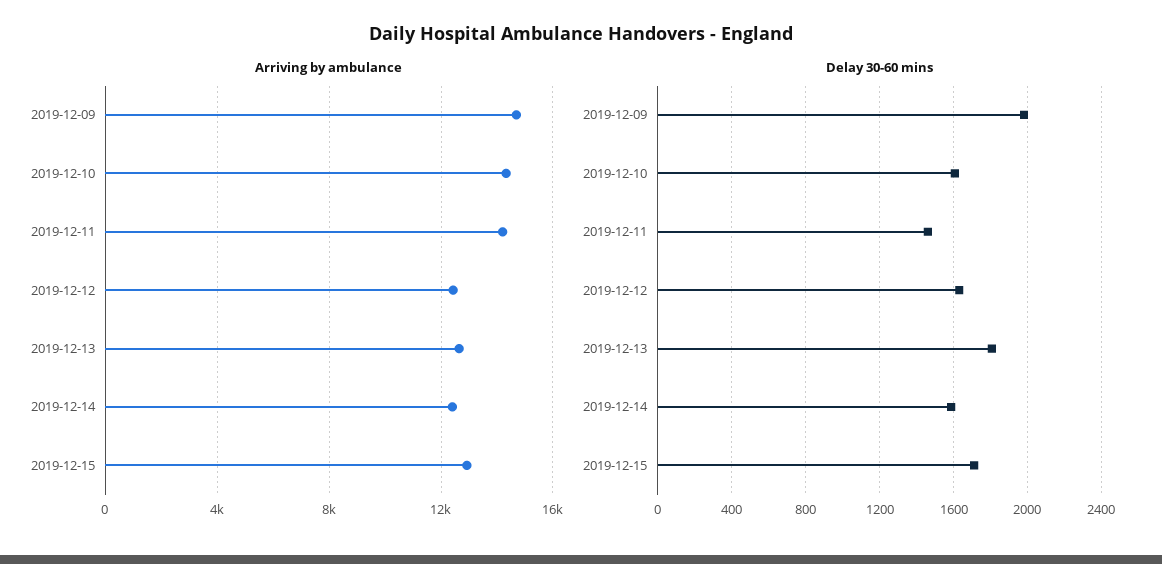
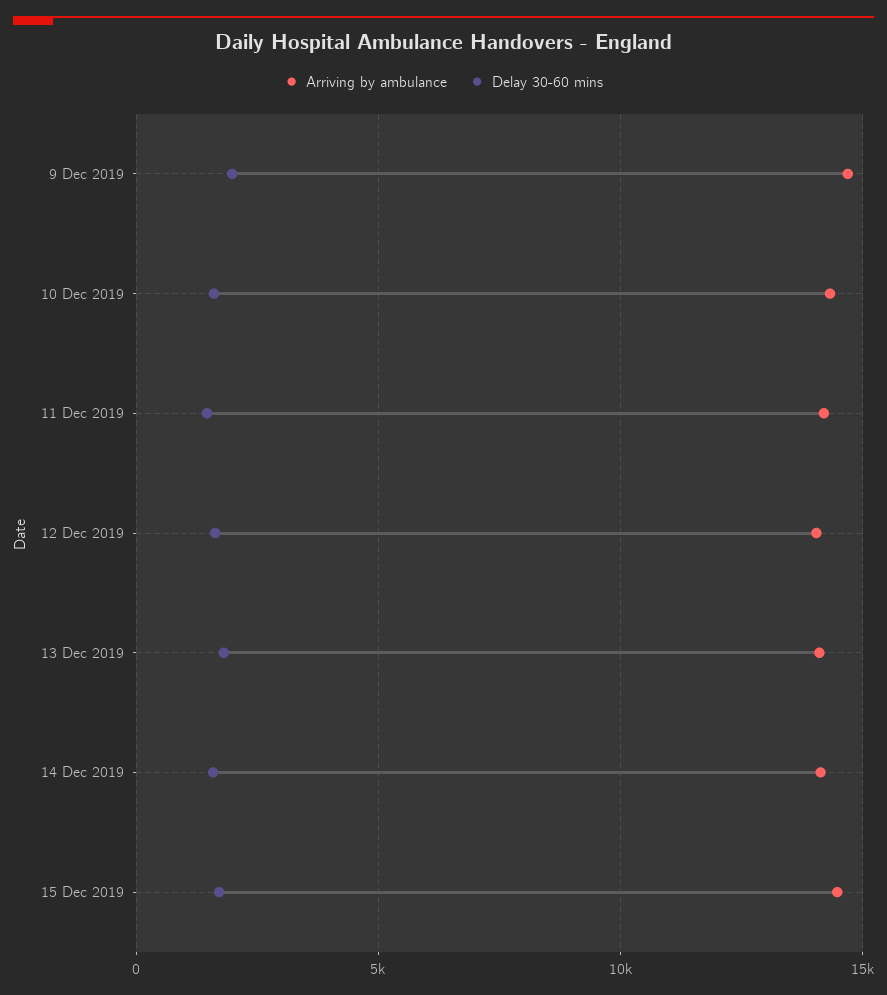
Arriving by ambulance, 2019-12-12: 12500 -> 14000
Arriving by ambulance, 2019-12-13: 12500 -> 14000
Arriving by ambulance, 2019-12-14: 12500 -> 14000
Arriving by ambulance, 2019-12-15: 13000 -> 14500

